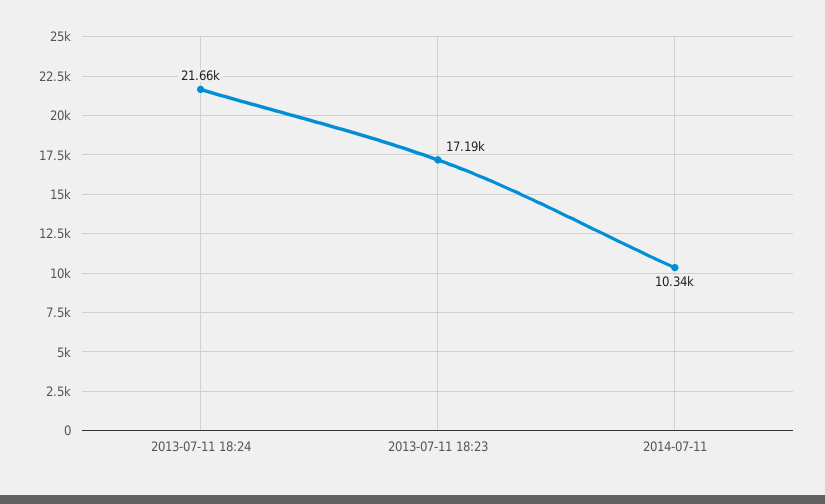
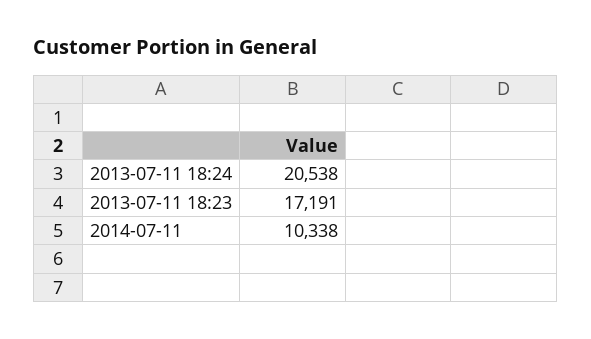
2013-07-11 18:24: 21660 -> 20538

